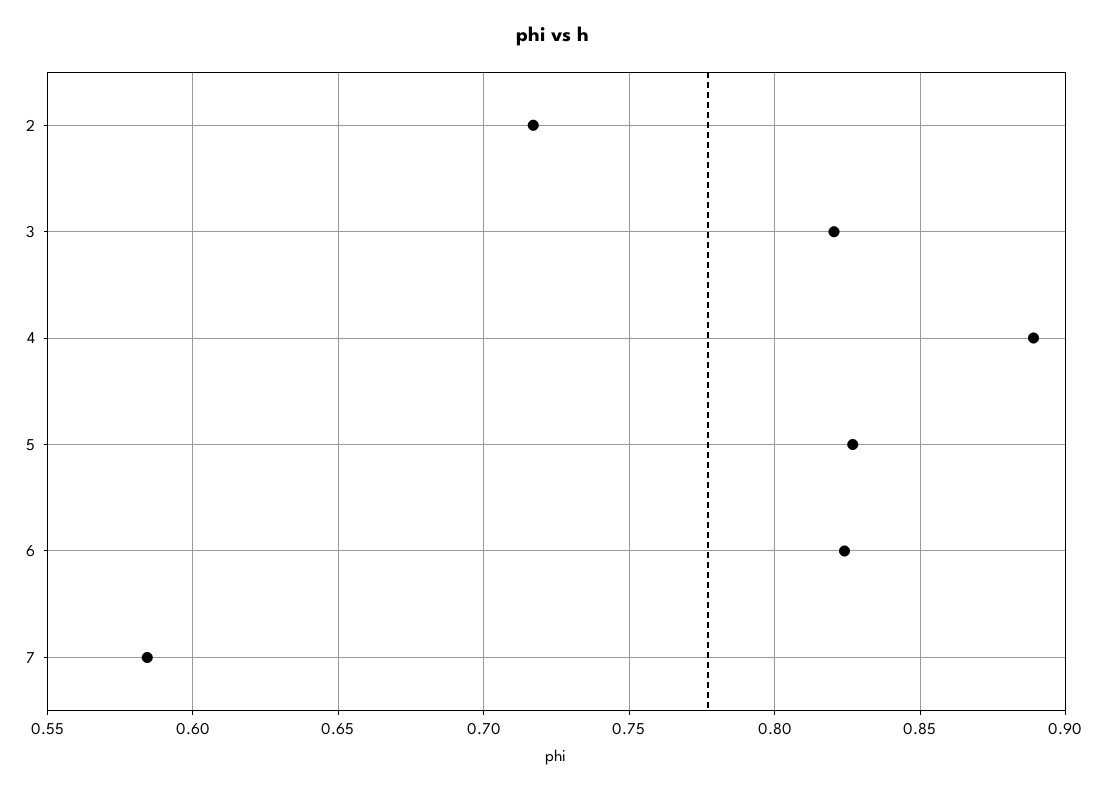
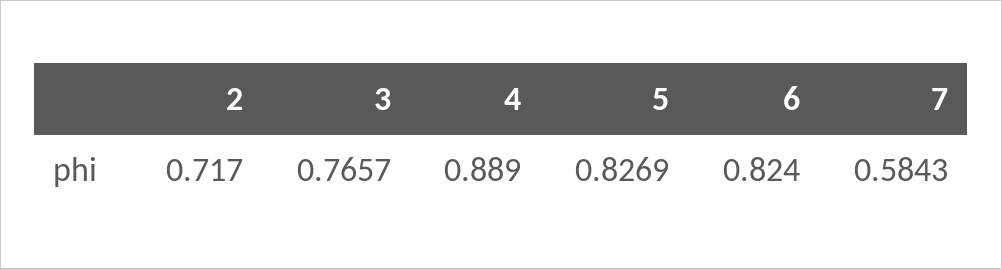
3: 0.82 -> 0.7657

